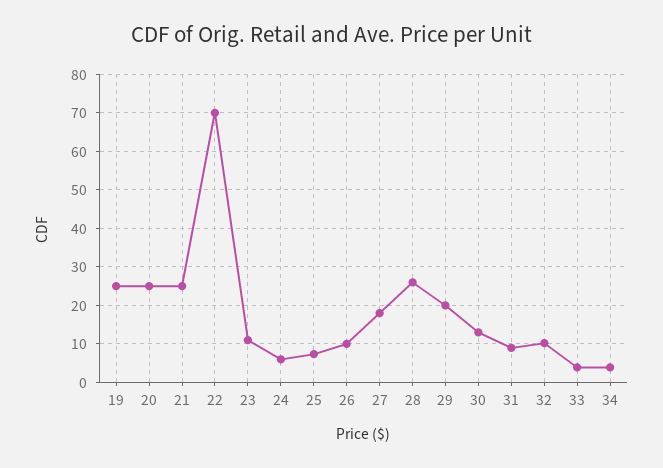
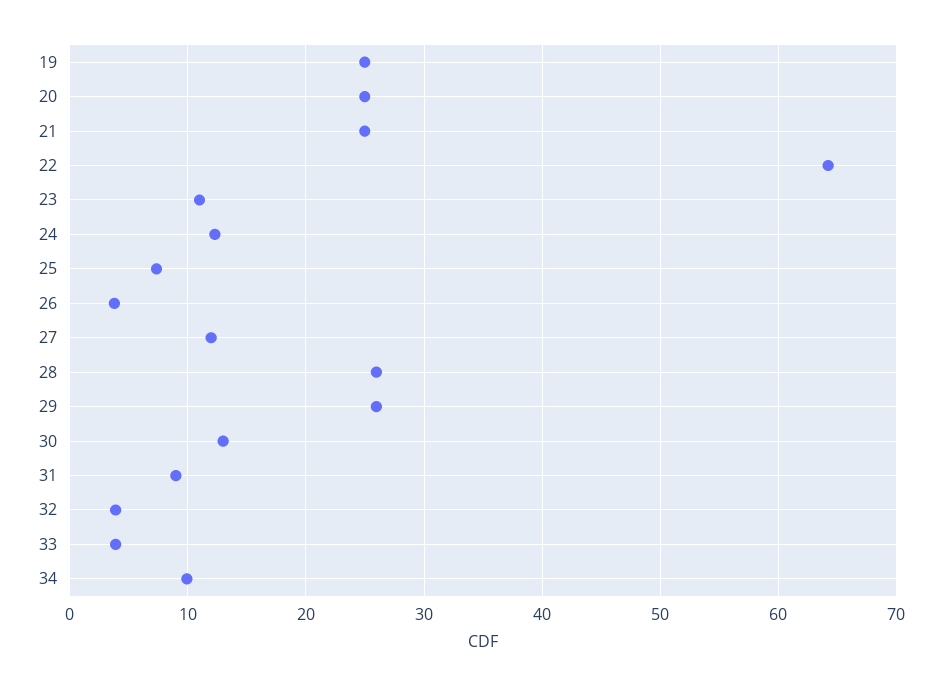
22: 70 -> 64
24: 6 -> 12
26: 10 -> 4
27: 18 -> 12
29: 20 -> 26
32: 10 -> 4
34: 4 -> 10

